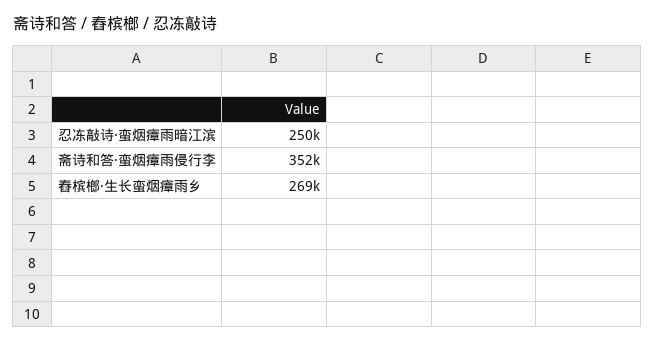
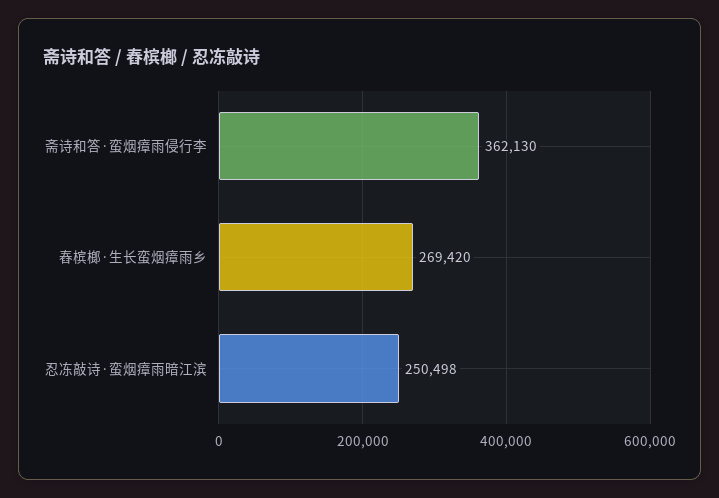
斋诗和答·蛮烟瘴雨侵行李: 352000 -> 362130

